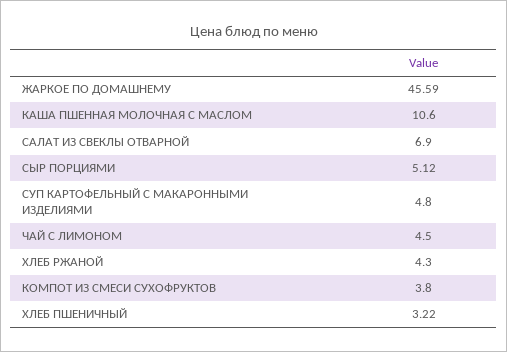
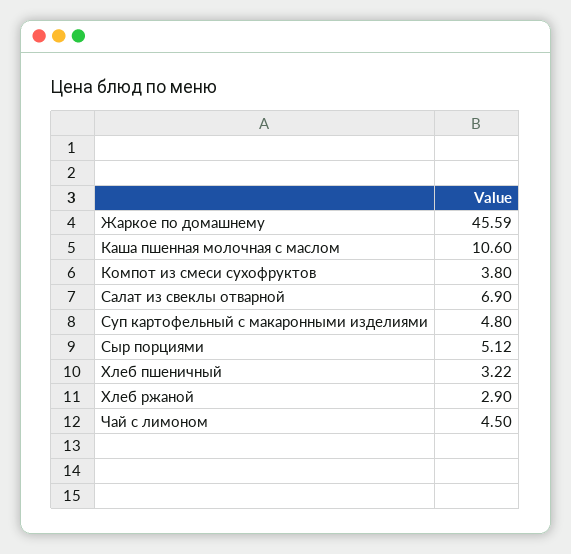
ХЛЕБ РЖАНОЙ: 4.3 -> 2.9

